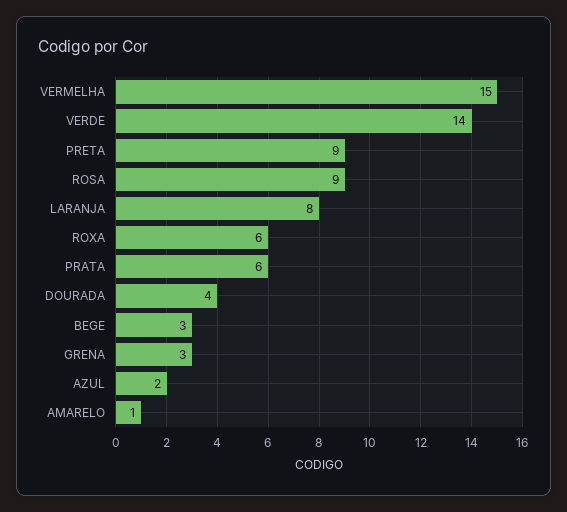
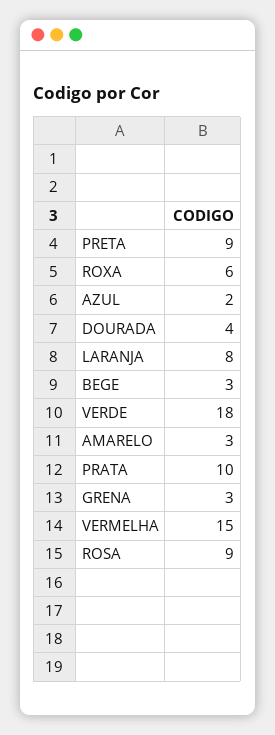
VERDE: 14 -> 18
PRATA: 6 -> 10
AMARELO: 1 -> 3

